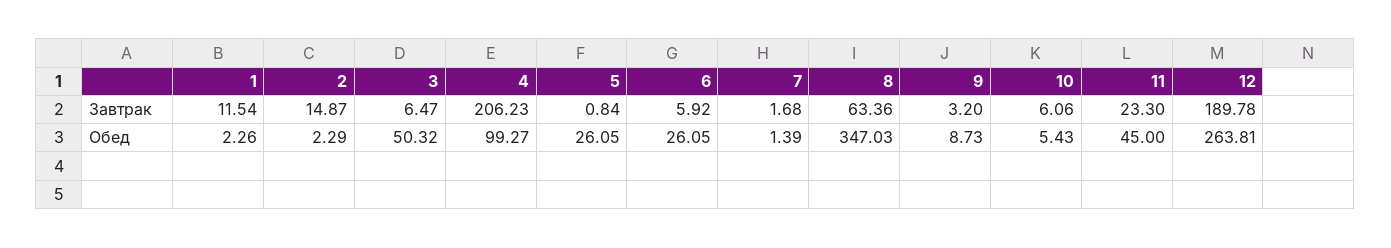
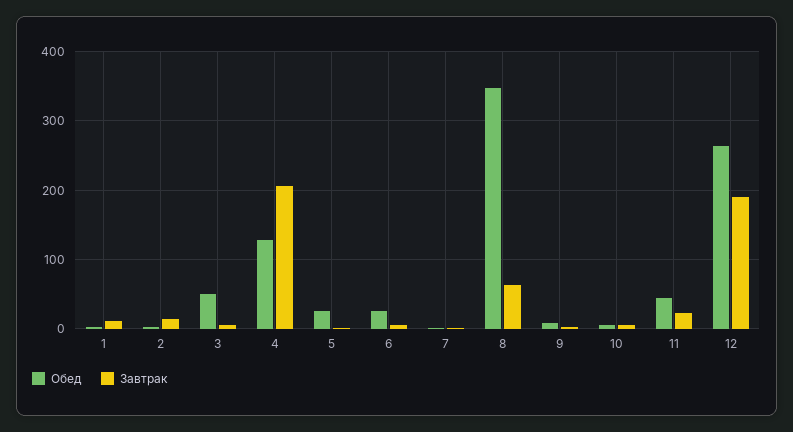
Обед, 4: 99.27 -> 130

